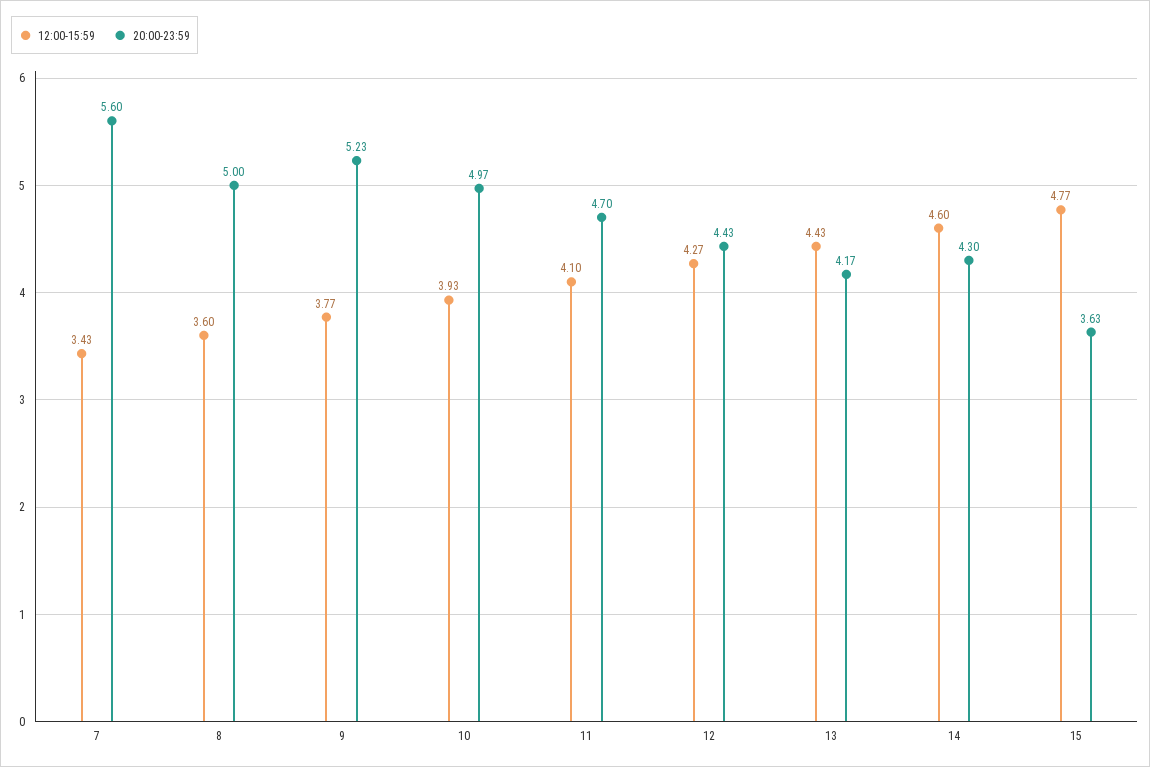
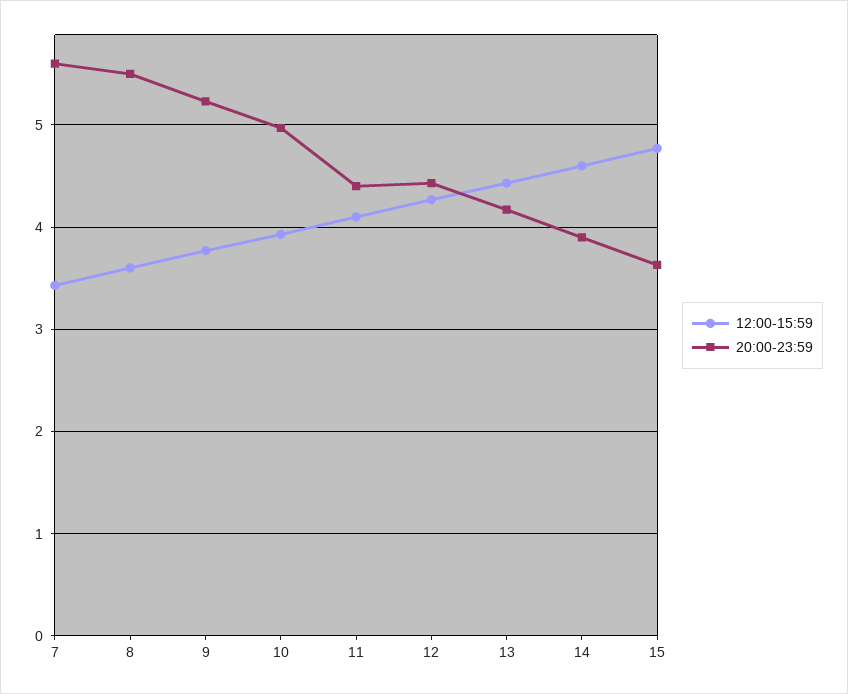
20:00-23:59, 8: 5 -> 5.5
20:00-23:59, 11: 4.7 -> 4.4
20:00-23:59, 14: 4.3 -> 3.9

